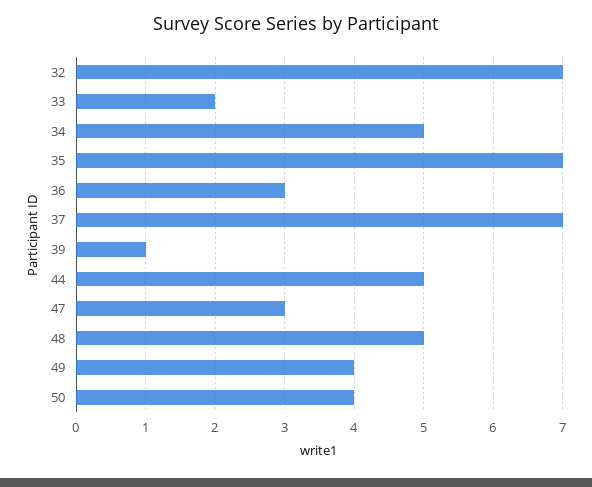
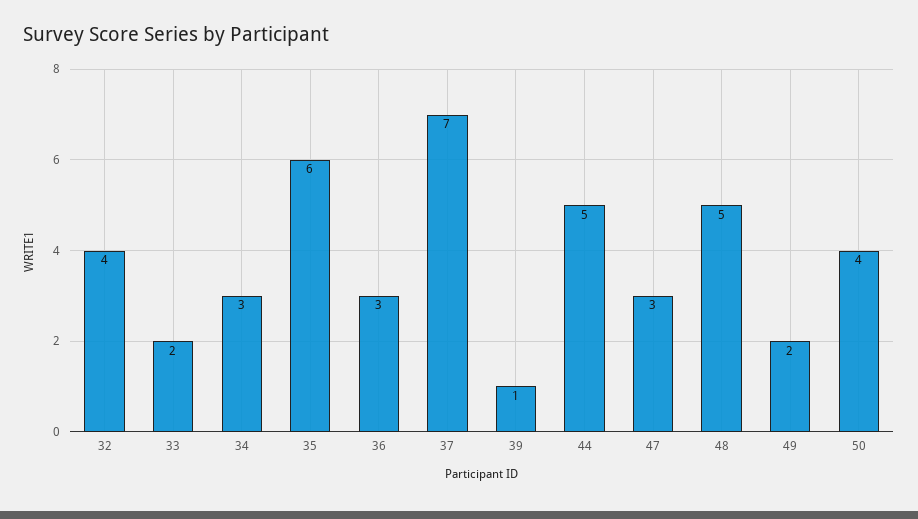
32: 7 -> 4
34: 5 -> 3
35: 7 -> 6
49: 4 -> 2

